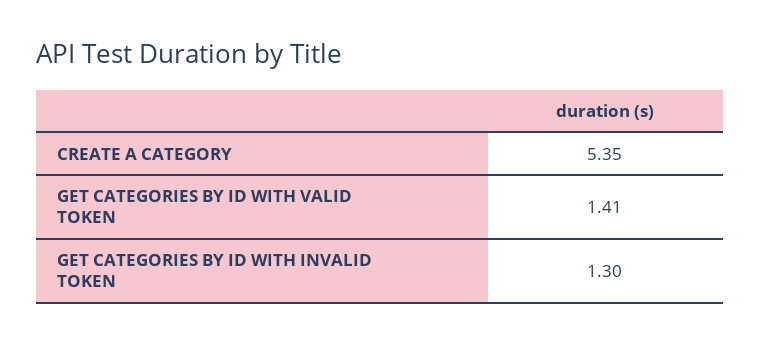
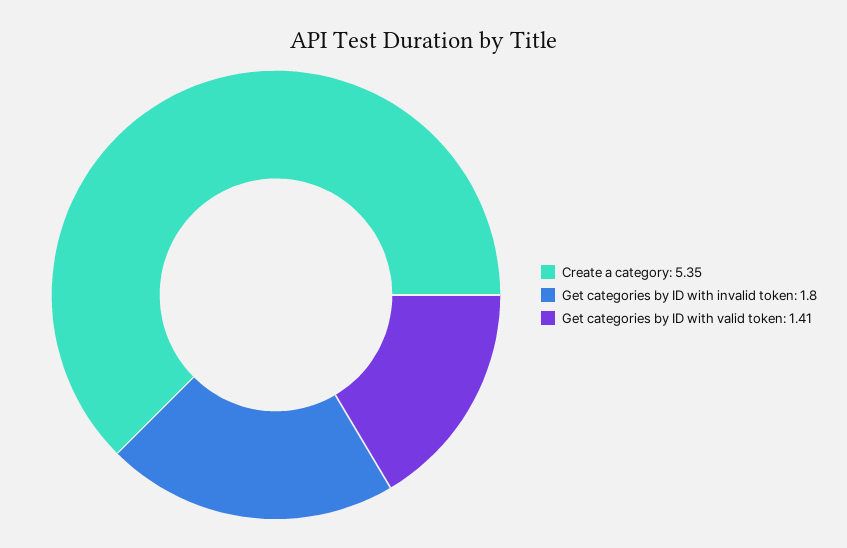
GET CATEGORIES BY ID WITH INVALID TOKEN: 1.3 -> 1.8

